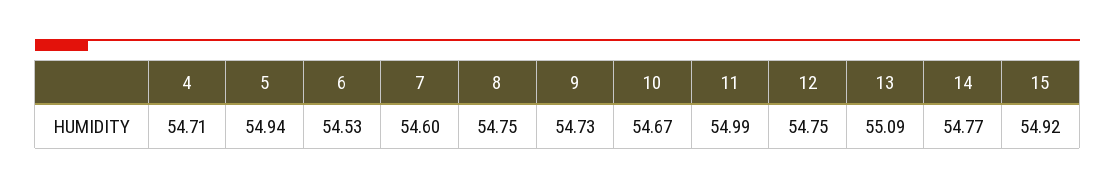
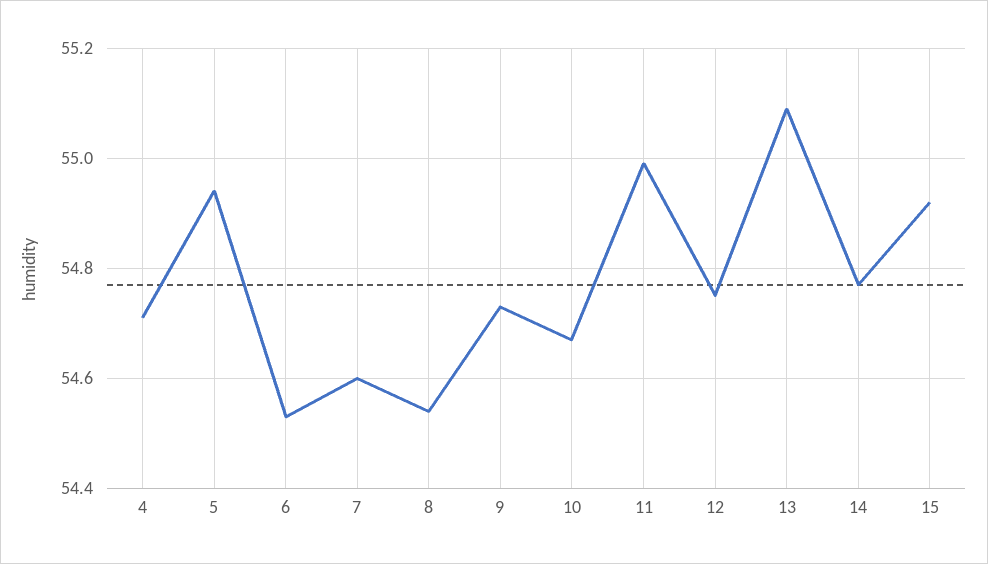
8: 54.75 -> 54.55

